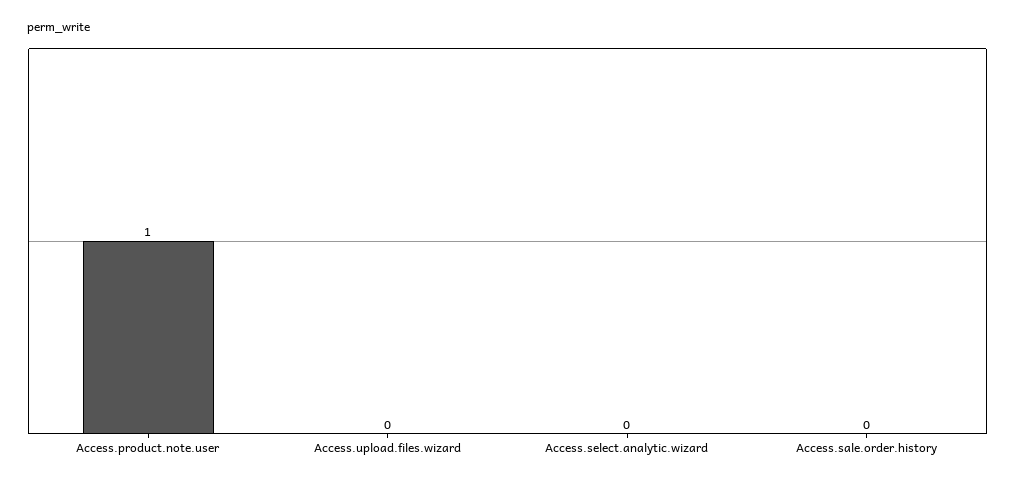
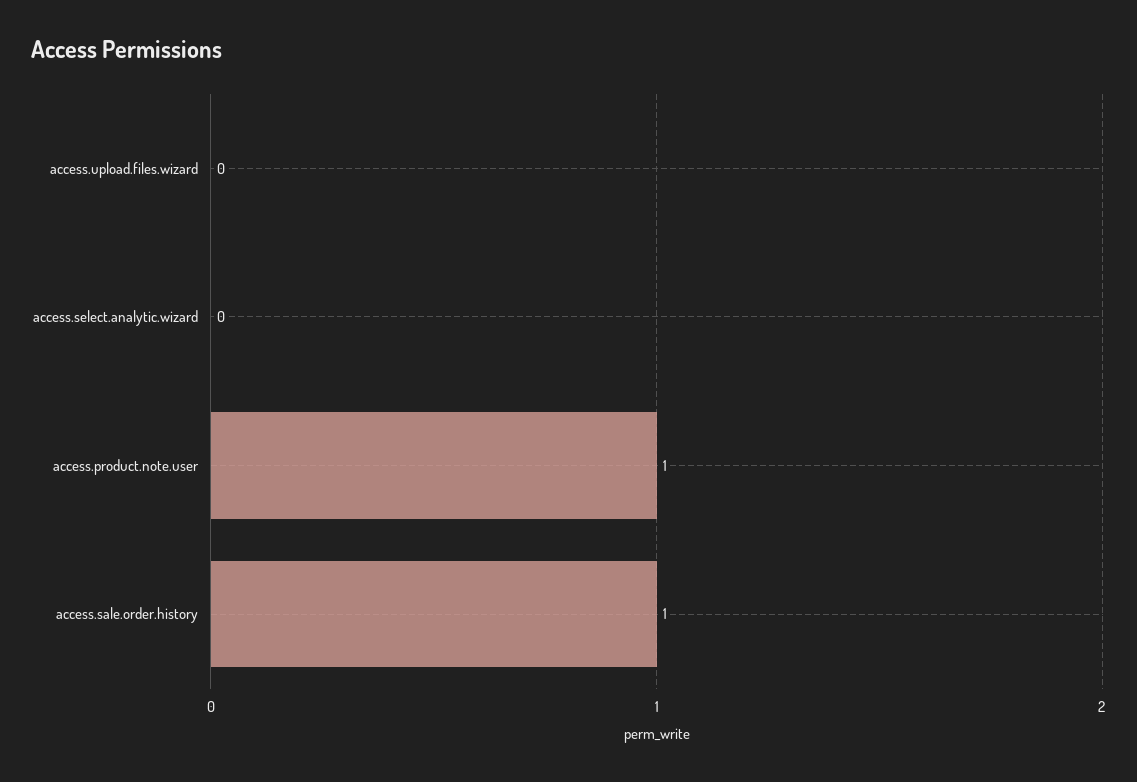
Access.sale.order.history: 0 -> 1

